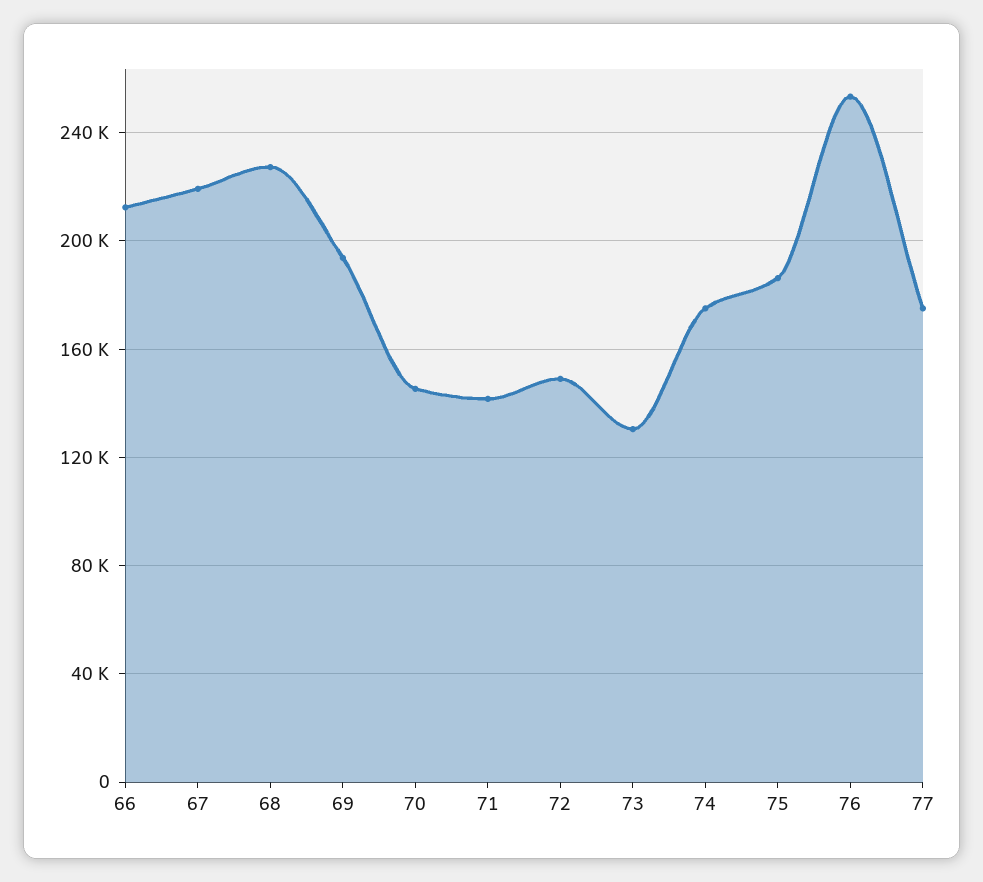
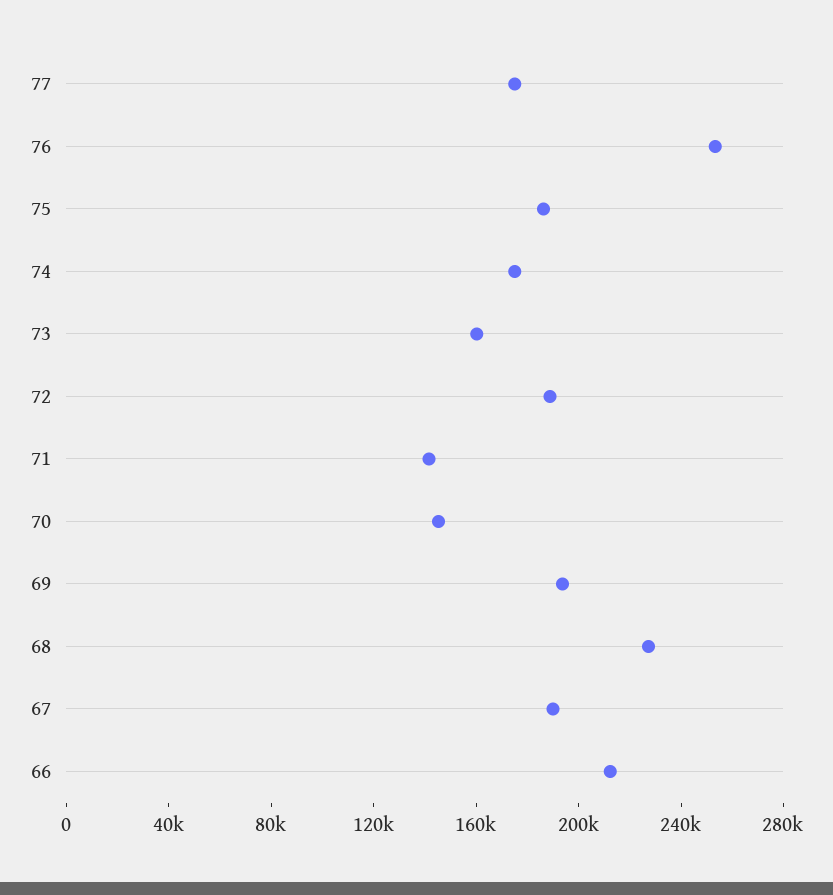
67: 220000 -> 190000
72: 150000 -> 190000
73: 130000 -> 160000

